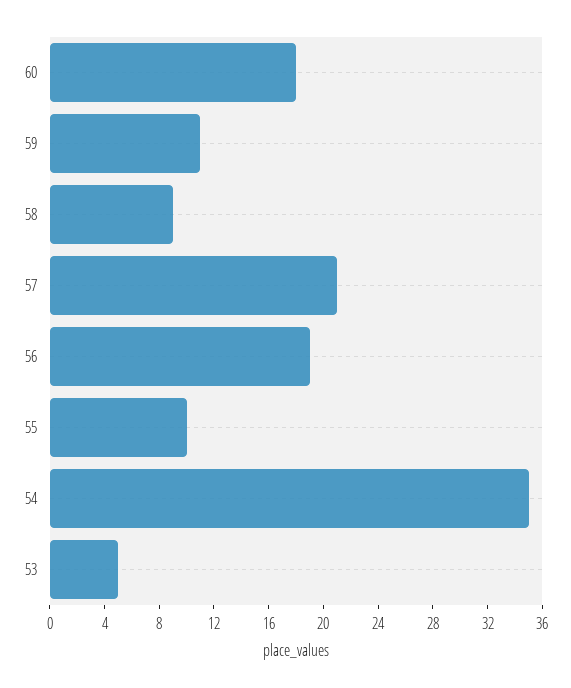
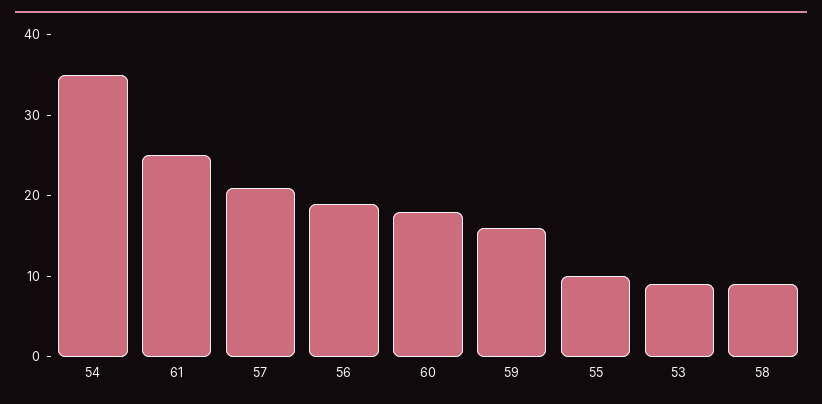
59: 11 -> 16
53: 5 -> 9
61: none -> 25

